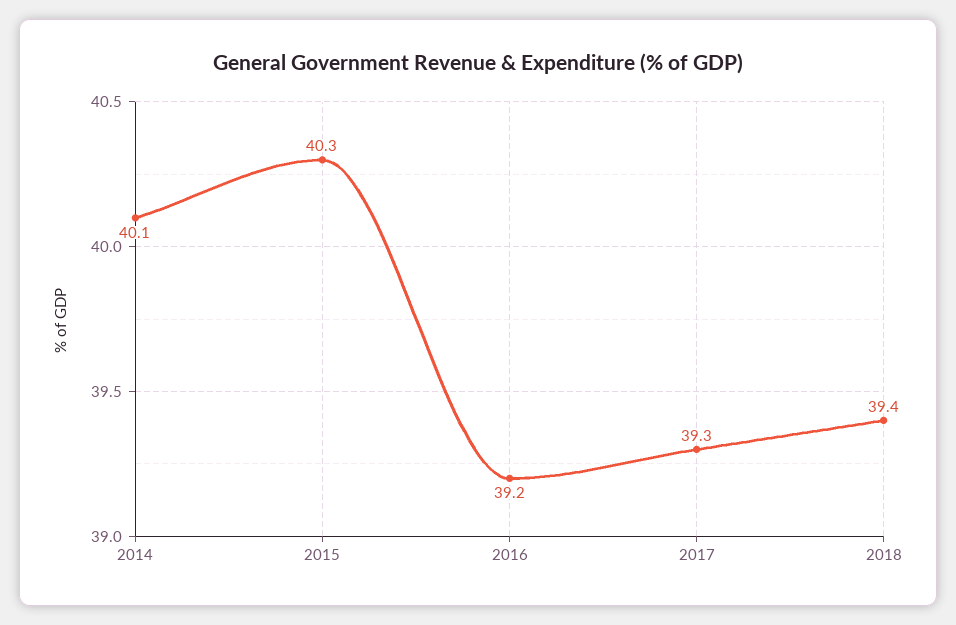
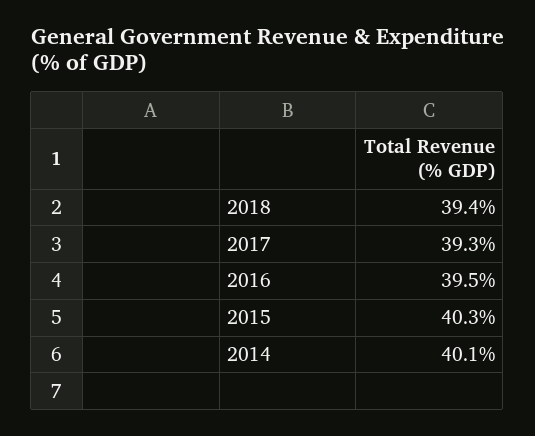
2016: 39.2 -> 39.5

